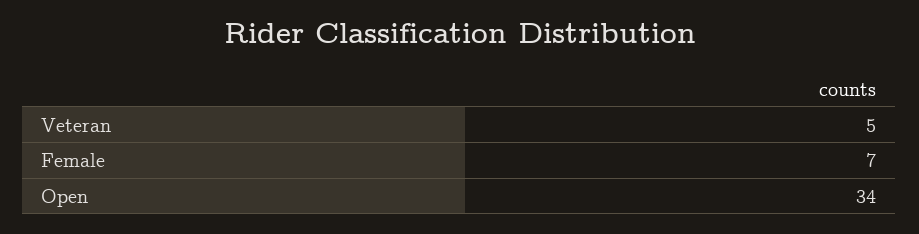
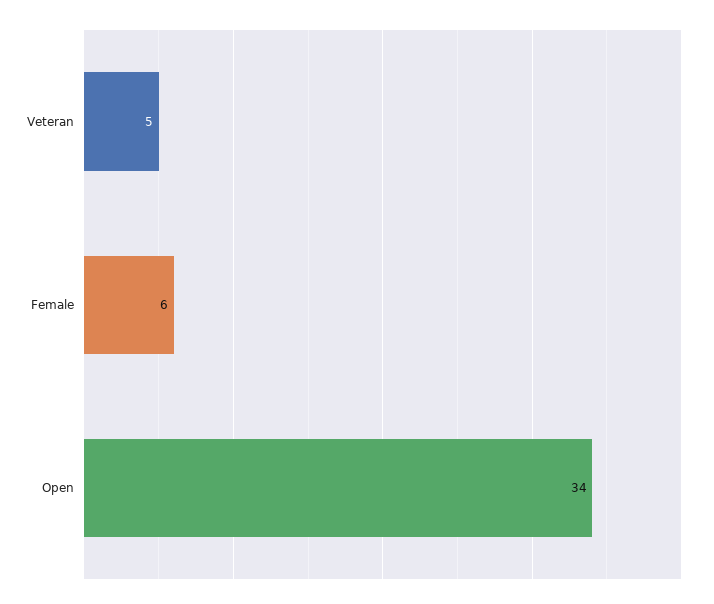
Female: 7 -> 6

